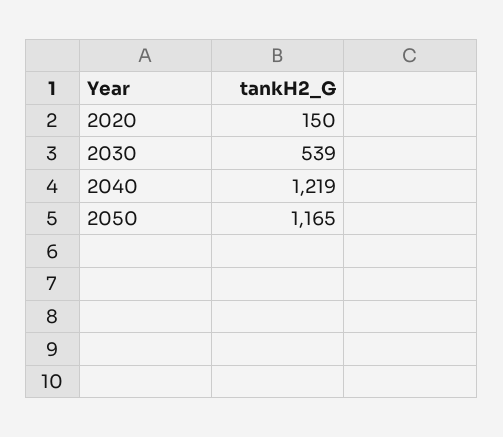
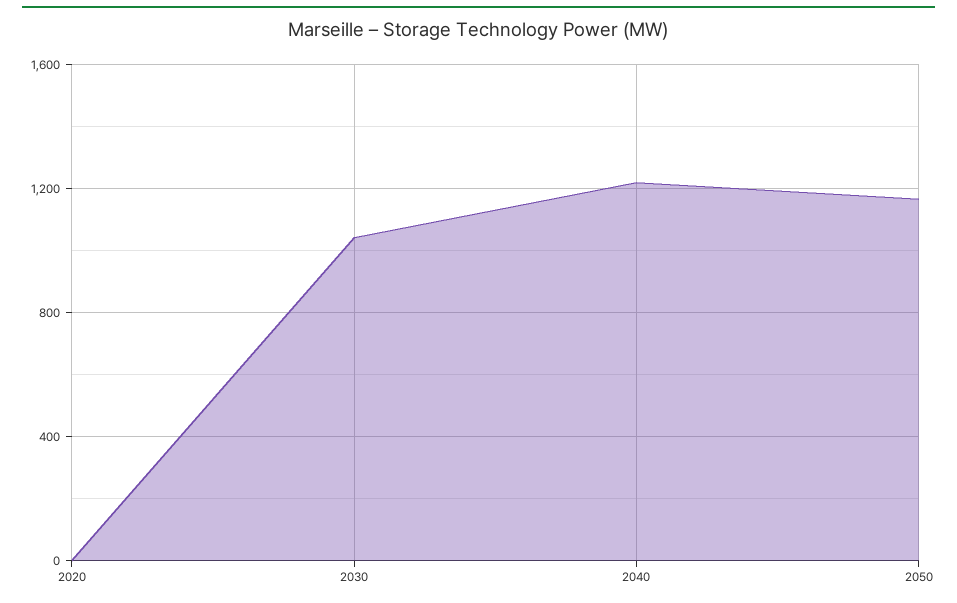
2020: 150 -> 0
2030: 539 -> 1050

